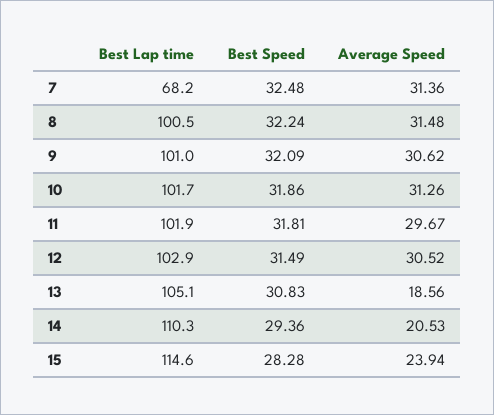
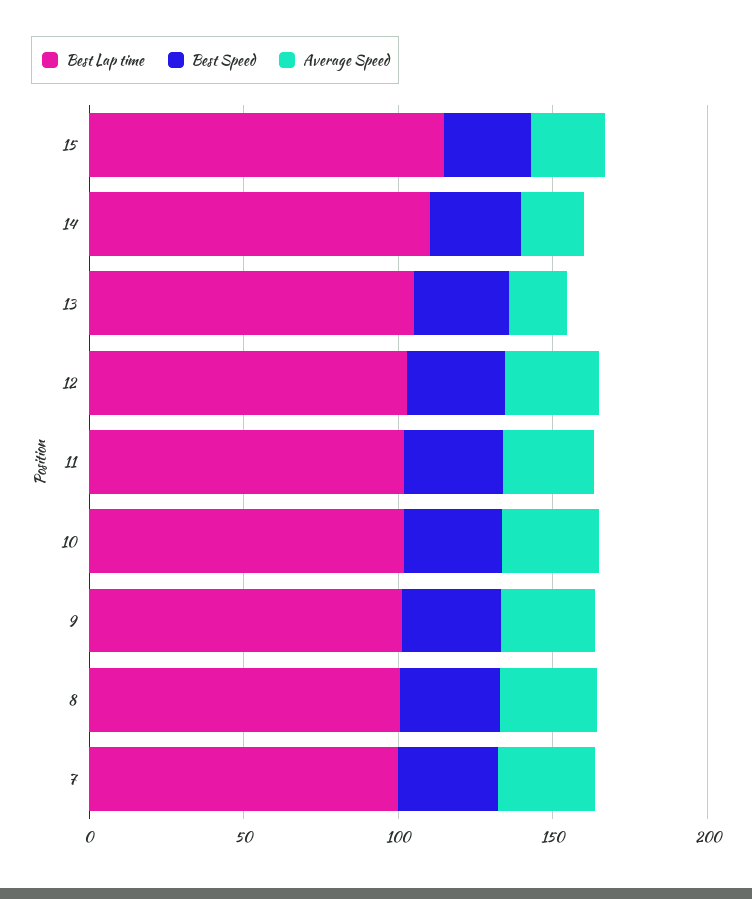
Best Lap time, 7: 68.2 -> 100

